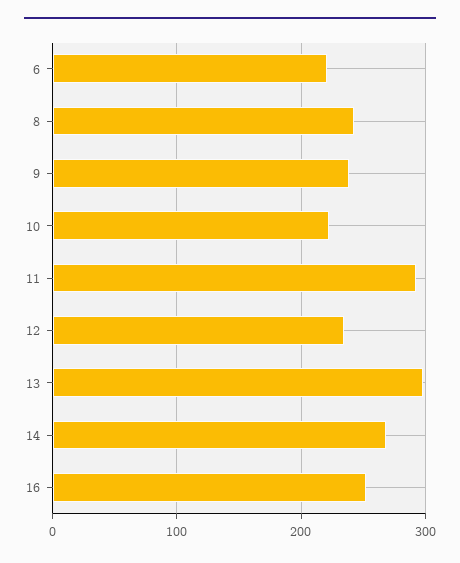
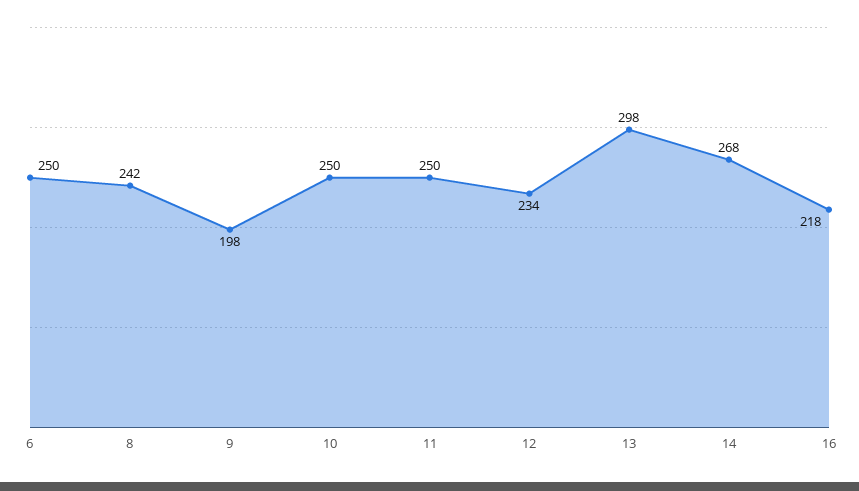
6: 220 -> 250
9: 240 -> 198
10: 220 -> 250
11: 290 -> 250
16: 250 -> 218

